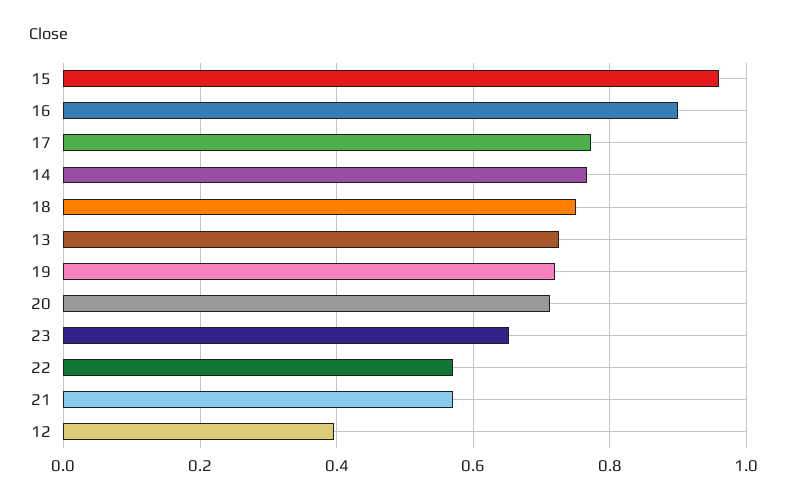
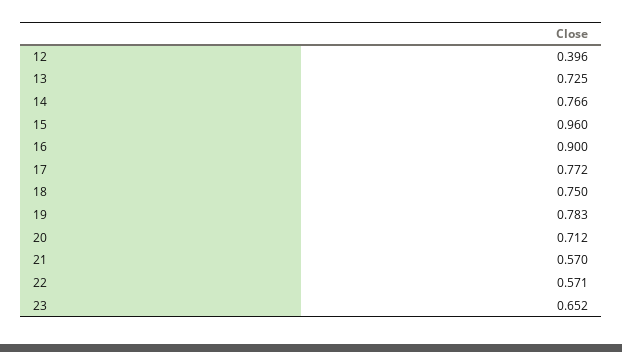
19: 0.72 -> 0.783

